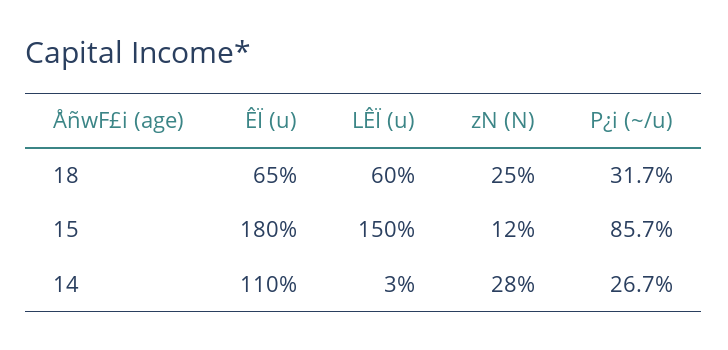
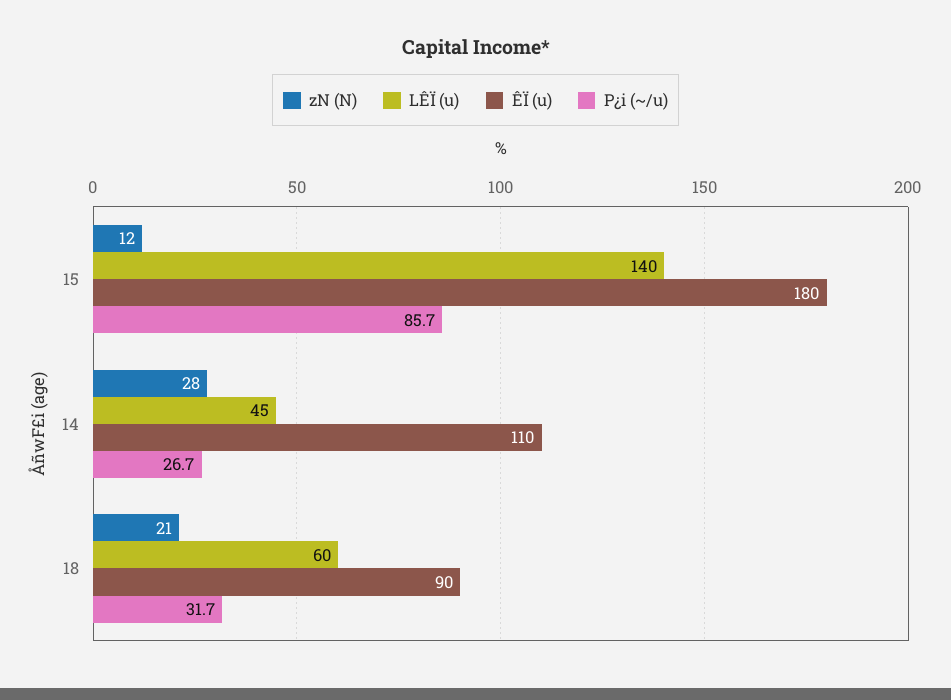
ÊÏ (u), 18: 65 -> 90
zN (N), 18: 25 -> 21
LÊÏ (u), 15: 150 -> 140
LÊÏ (u), 14: 3 -> 45

